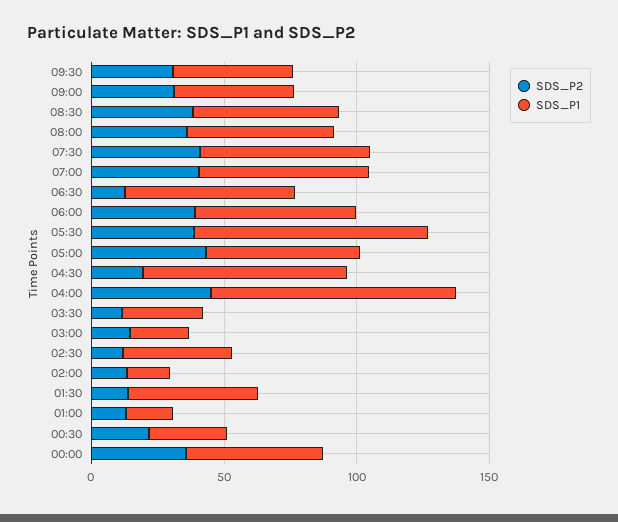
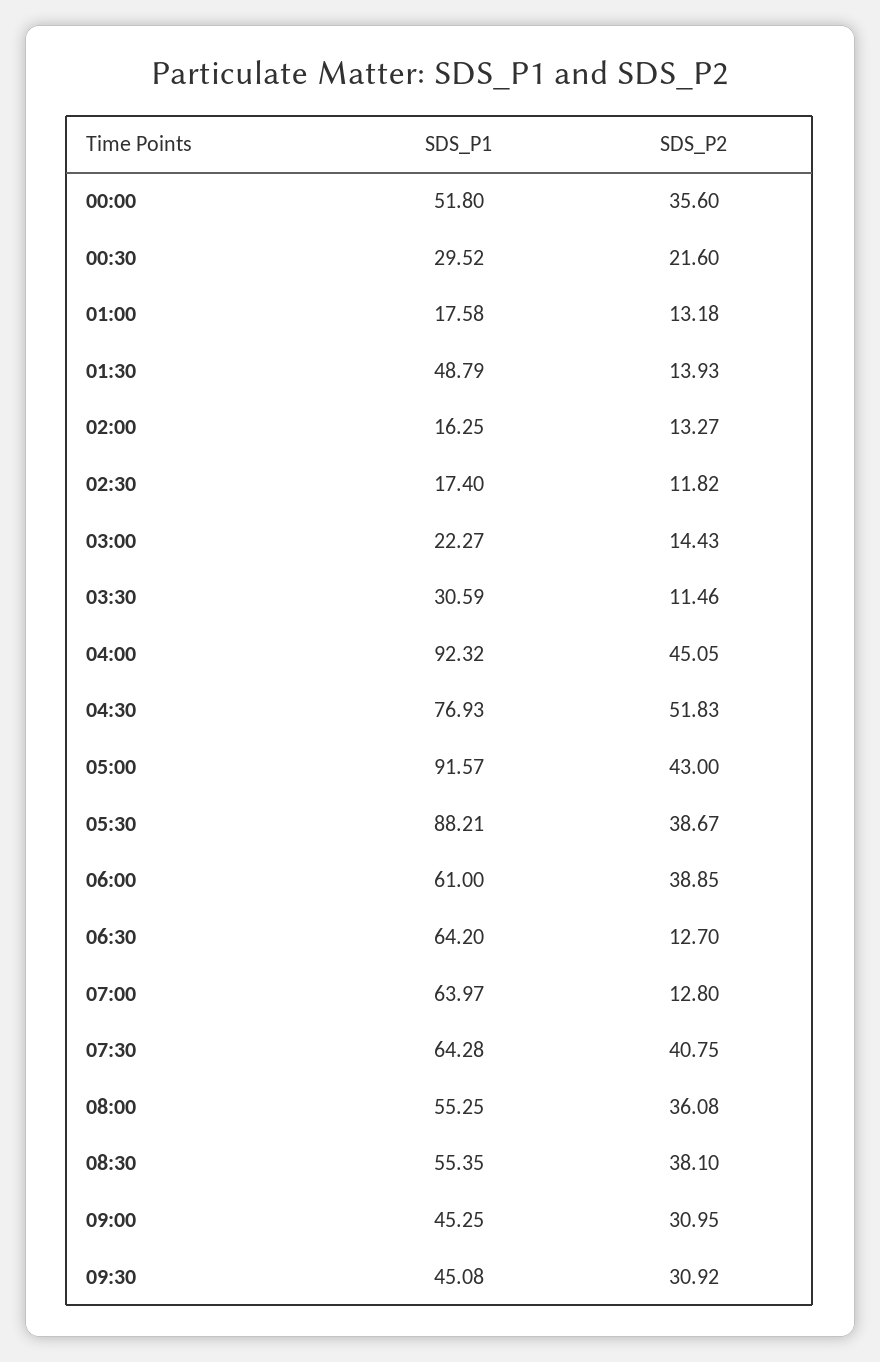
SDS_P2, 07:00: 40 -> 12.8
SDS_P1, 05:00: 60 -> 91.57
SDS_P2, 04:30: 20 -> 51.83
SDS_P1, 02:30: 40 -> 17.4

